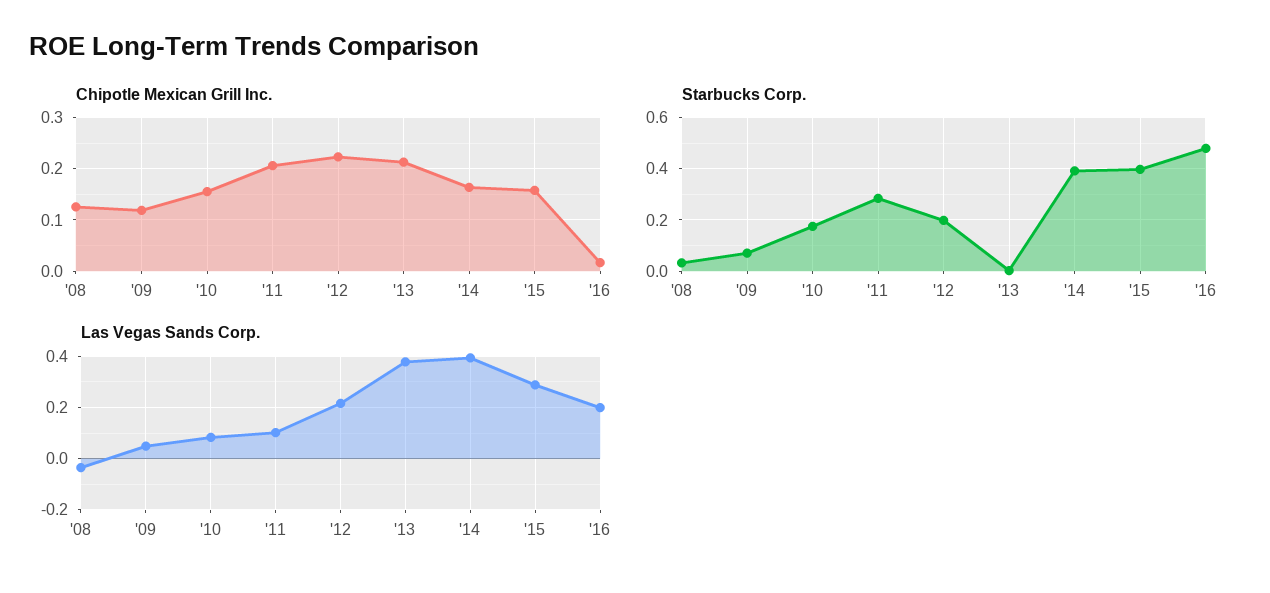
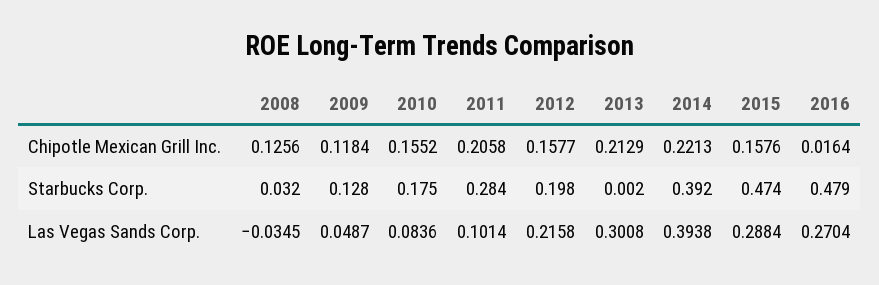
Chipotle Mexican Grill Inc., '12: 0.22 -> 0.1577
Chipotle Mexican Grill Inc., '14: 0.16 -> 0.2213
Starbucks Corp., '09: 0.075 -> 0.128
Starbucks Corp., '15: 0.4 -> 0.474
Las Vegas Sands Corp., '13: 0.375 -> 0.3008
Las Vegas Sands Corp., '16: 0.2 -> 0.2704

